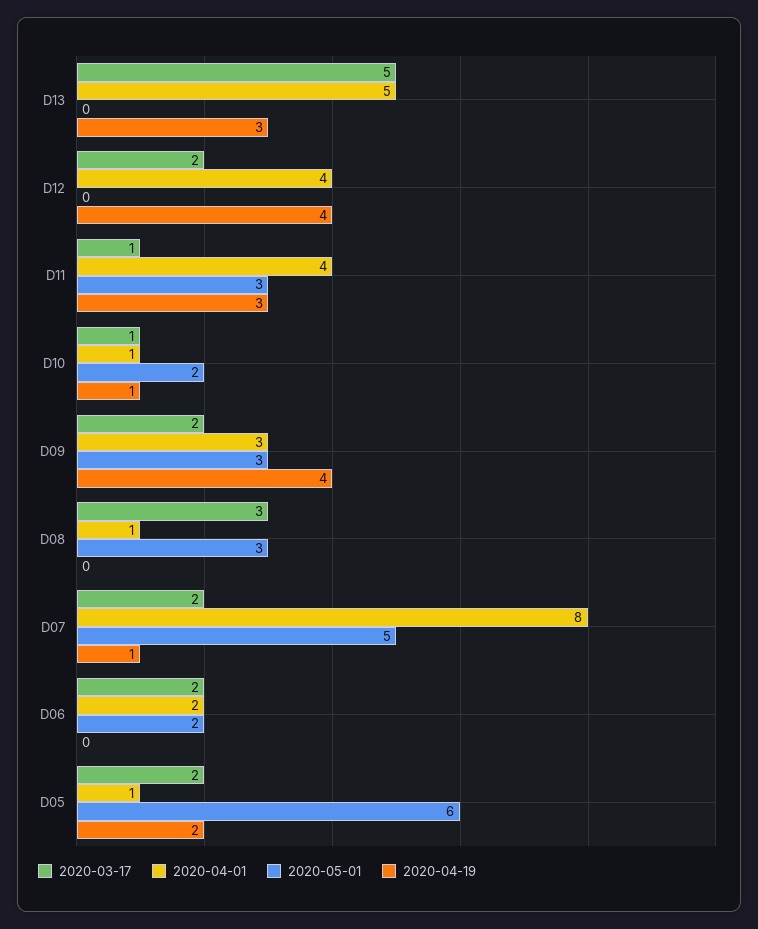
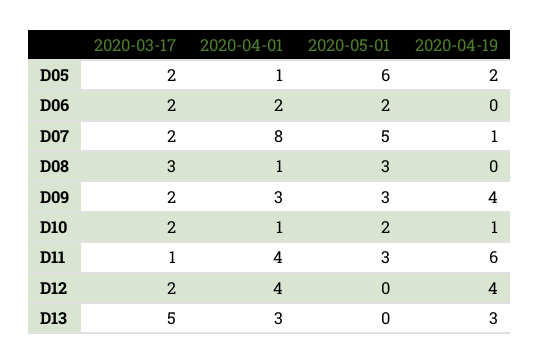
2020-04-01, D13: 5 -> 3
2020-04-19, D11: 3 -> 6
2020-03-17, D10: 1 -> 2

